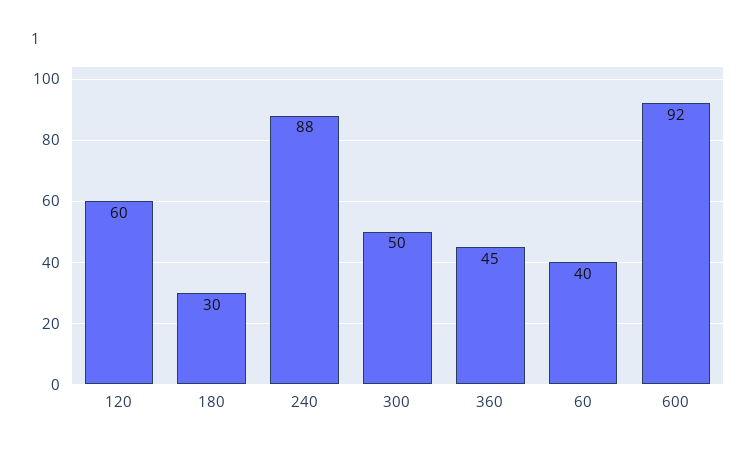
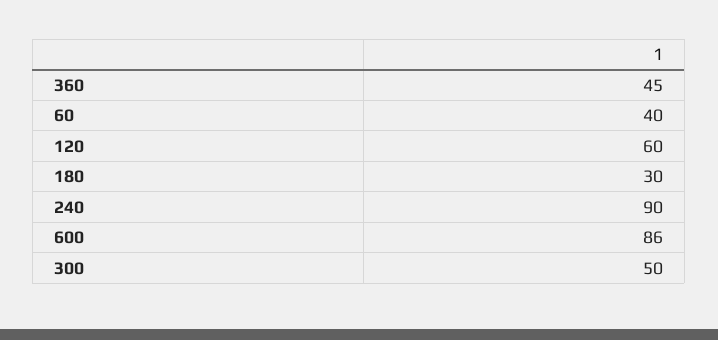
240: 88 -> 90
600: 92 -> 86

